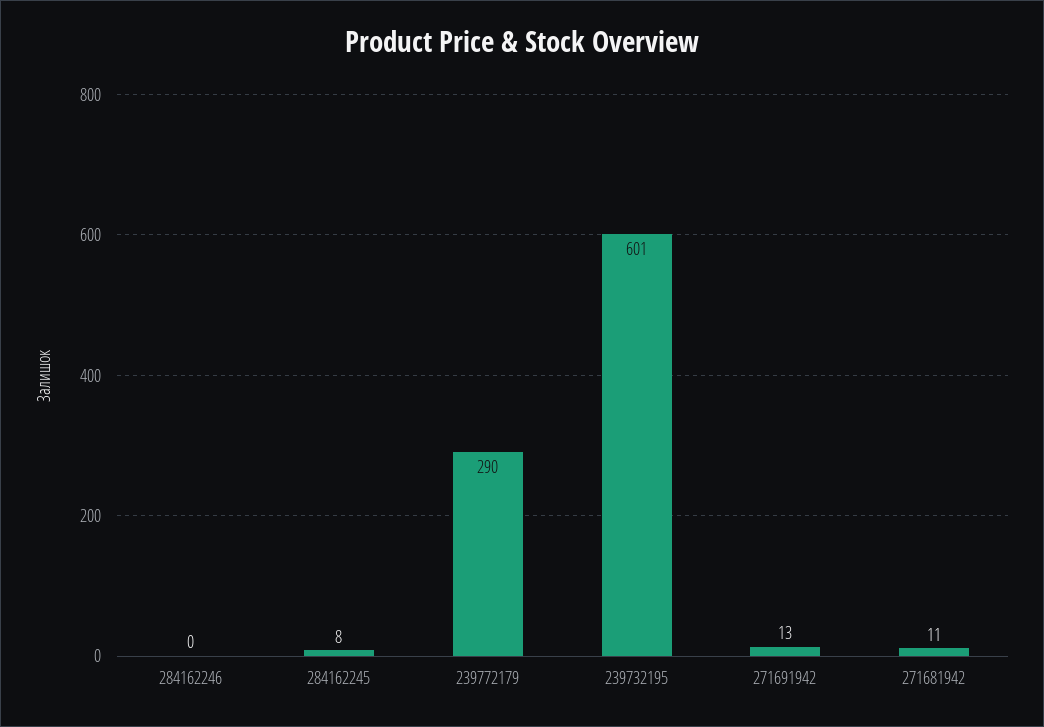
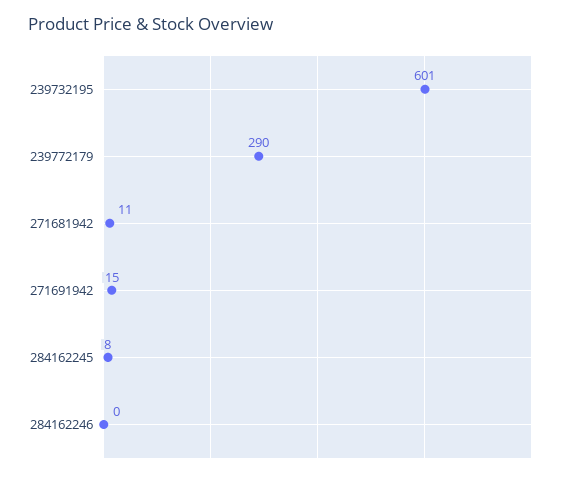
271691942: 13 -> 15

